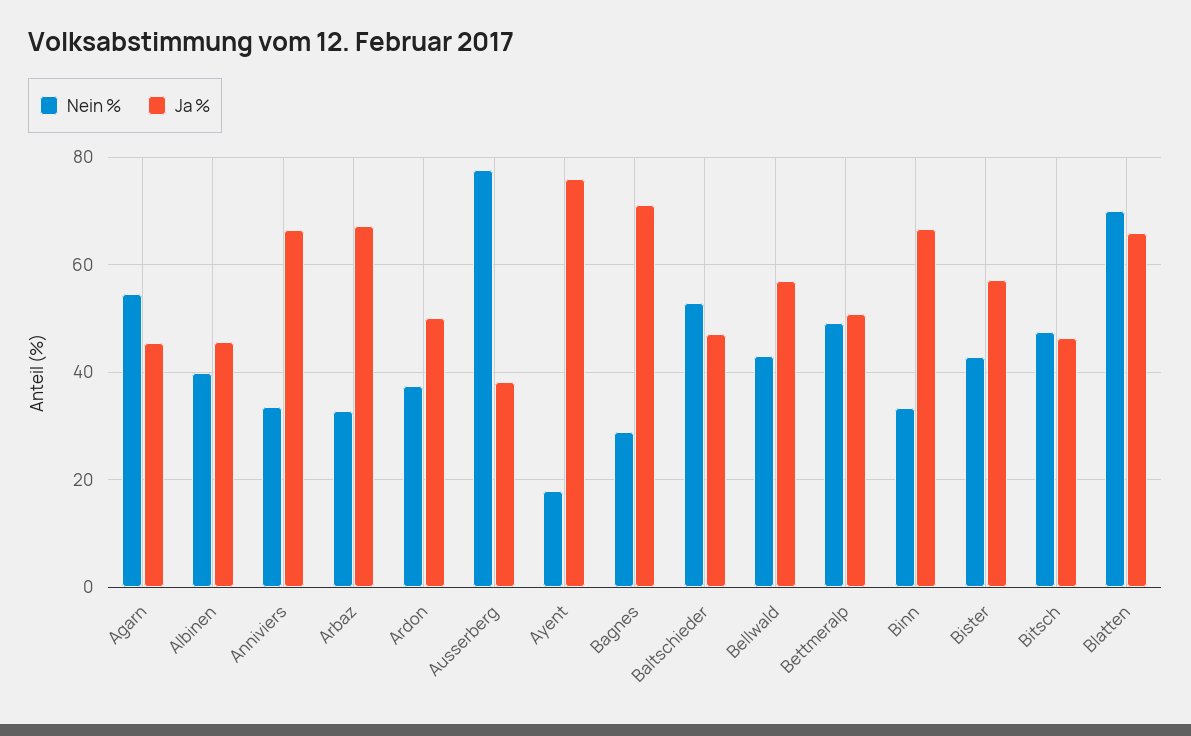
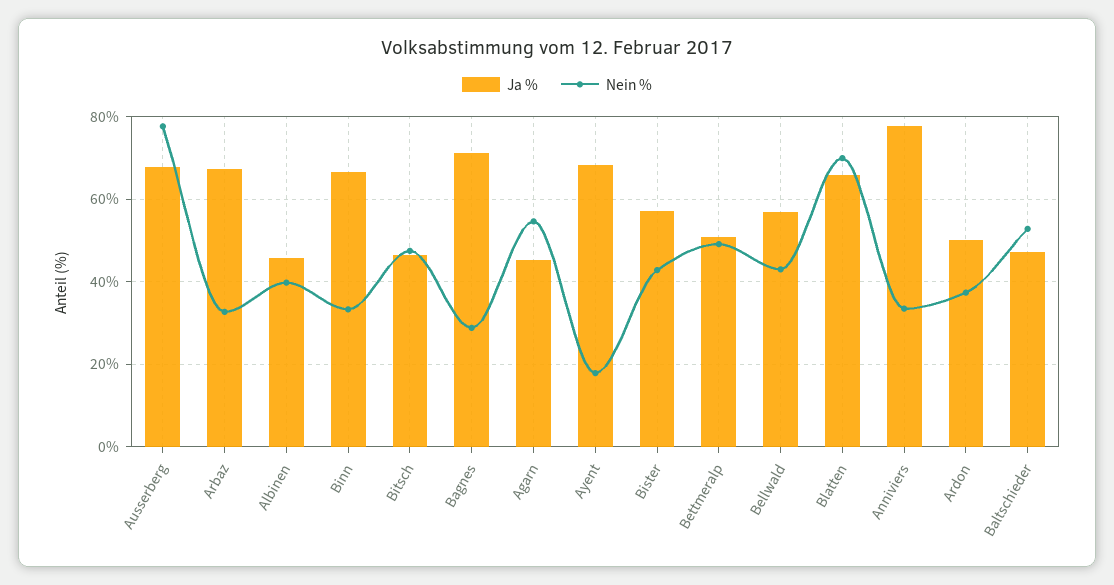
Ja %, Anniviers: 66 -> 78
Ja %, Ausserberg: 38 -> 68
Ja %, Ayent: 76 -> 68

